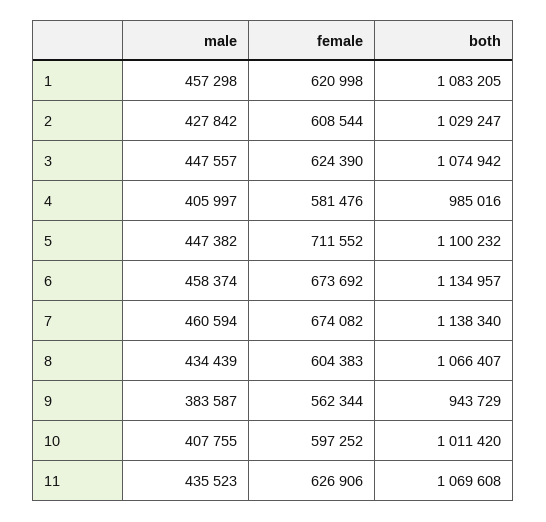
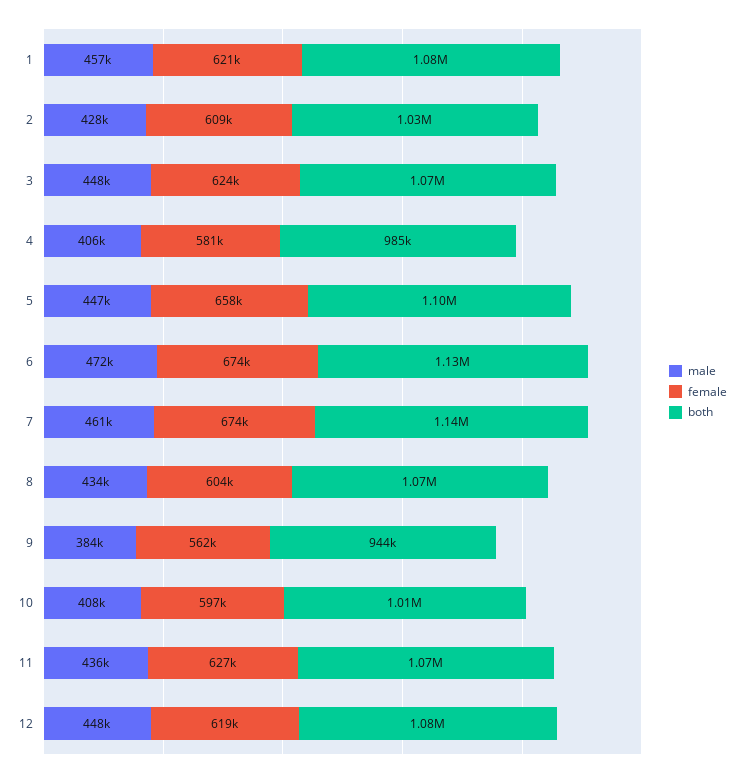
female, 5: 711552 -> 658000
male, 6: 458374 -> 472000
male, 12: none -> 448000
female, 12: none -> 619000
both, 12: none -> 1080000

